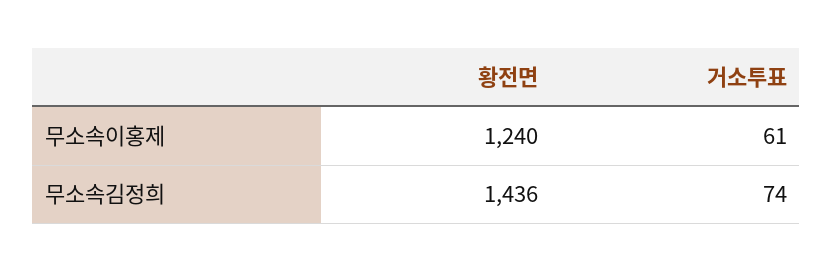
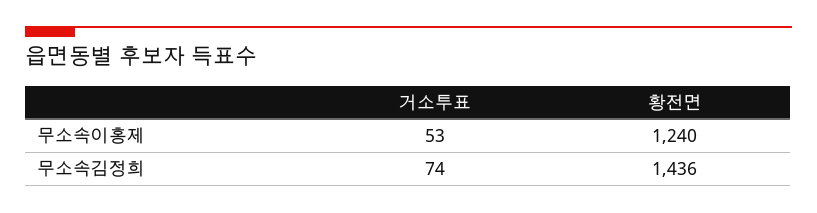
거소투표, 무소속이홍제: 61 -> 53

